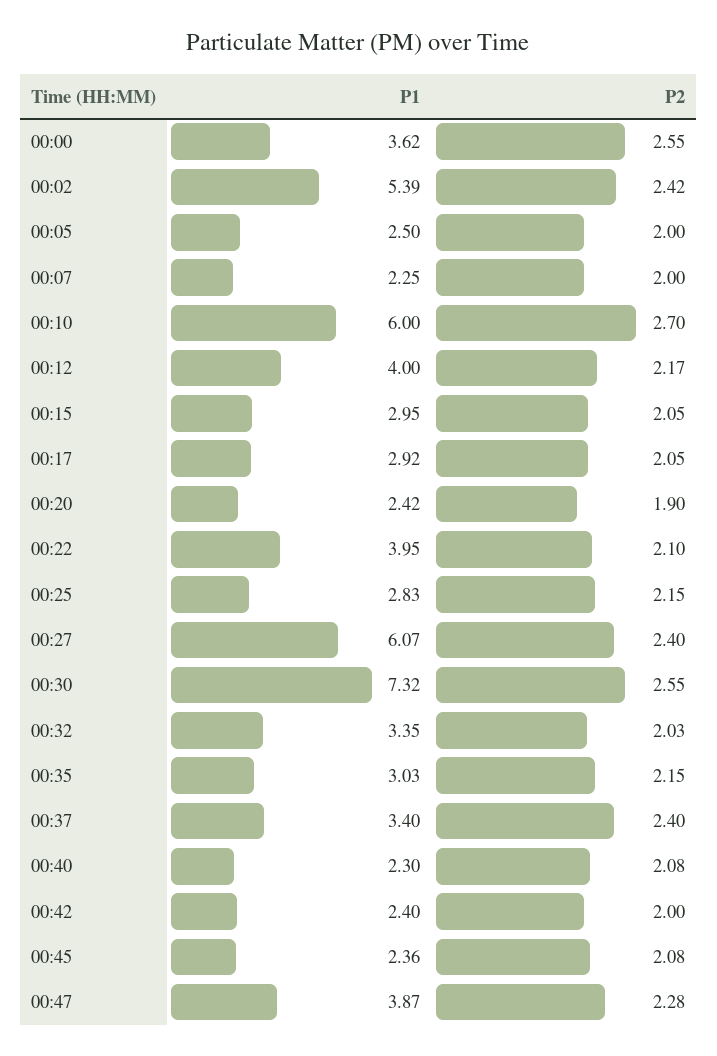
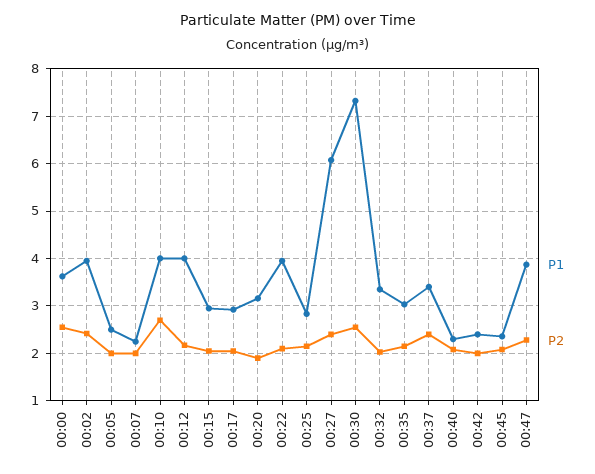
P1, 00:02: 5.39 -> 4
P1, 00:10: 6 -> 4
P1, 00:20: 2.42 -> 3.2

